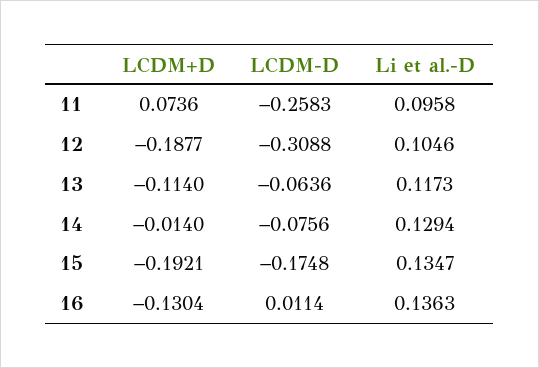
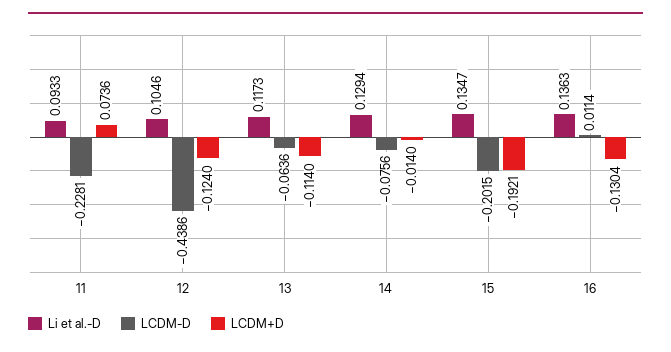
LCDM-D, 11: -0.2583 -> -0.2281
Li et al.-D, 11: 0.0958 -> 0.0933
LCDM+D, 12: -0.1877 -> -0.124
LCDM-D, 12: -0.3088 -> -0.4386
LCDM-D, 15: -0.1748 -> -0.2015

